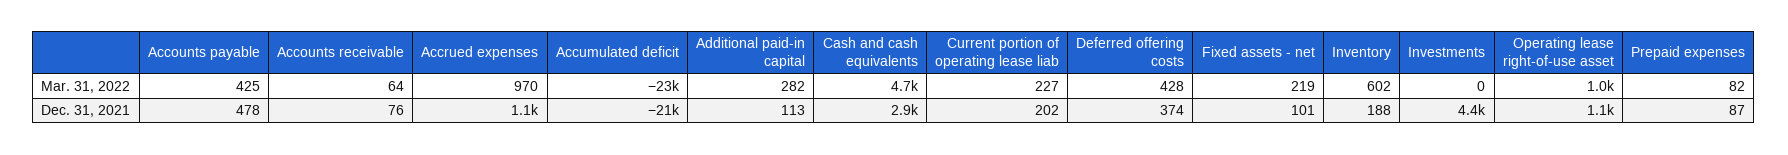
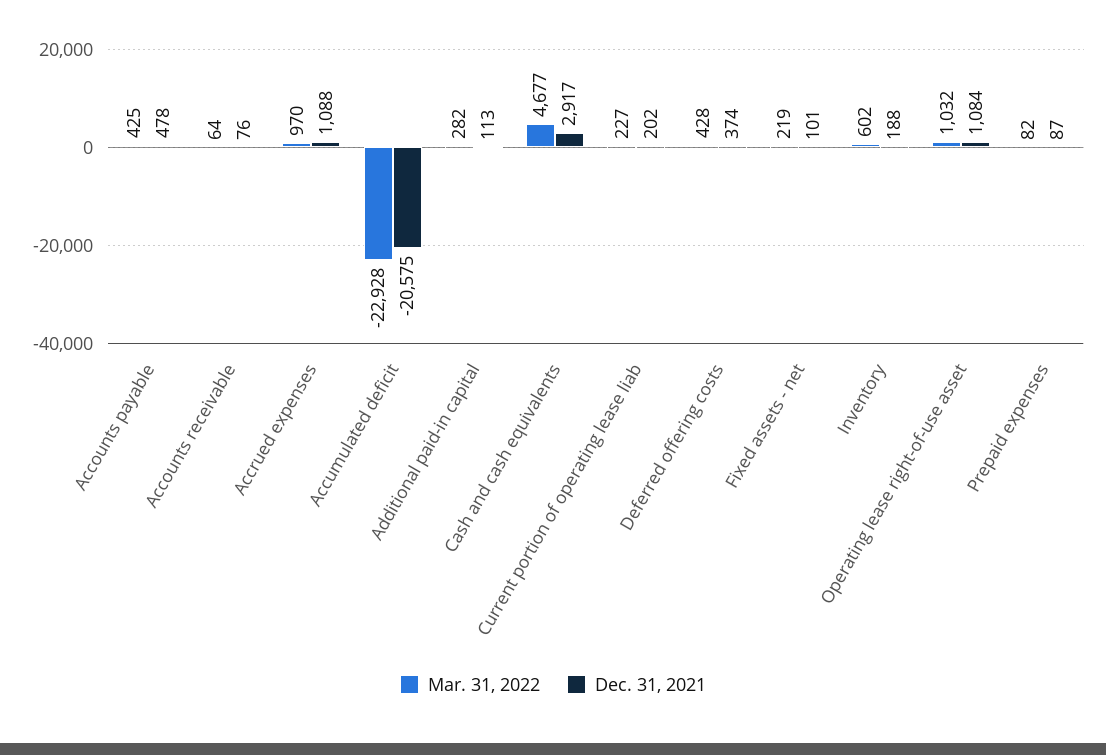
Mar. 31, 2022, Investments: 0 -> none
Dec. 31, 2021, Investments: 4400 -> none

